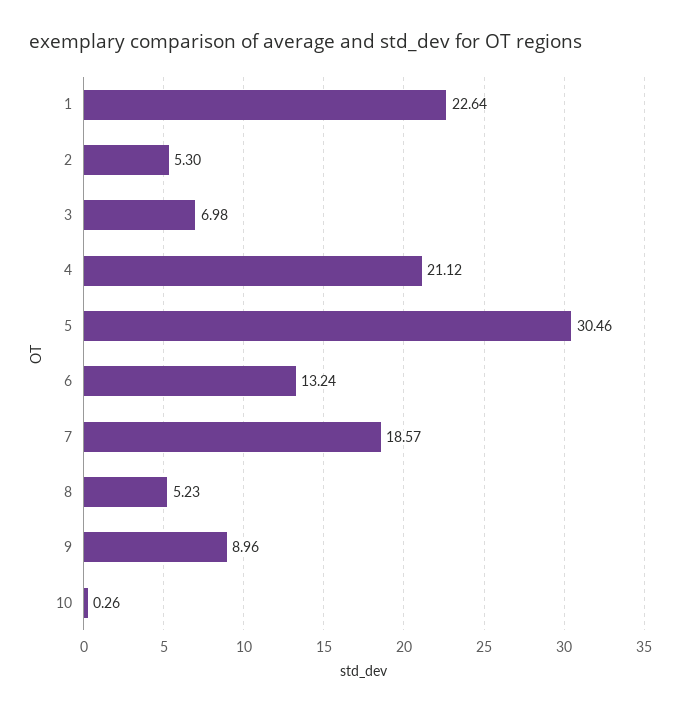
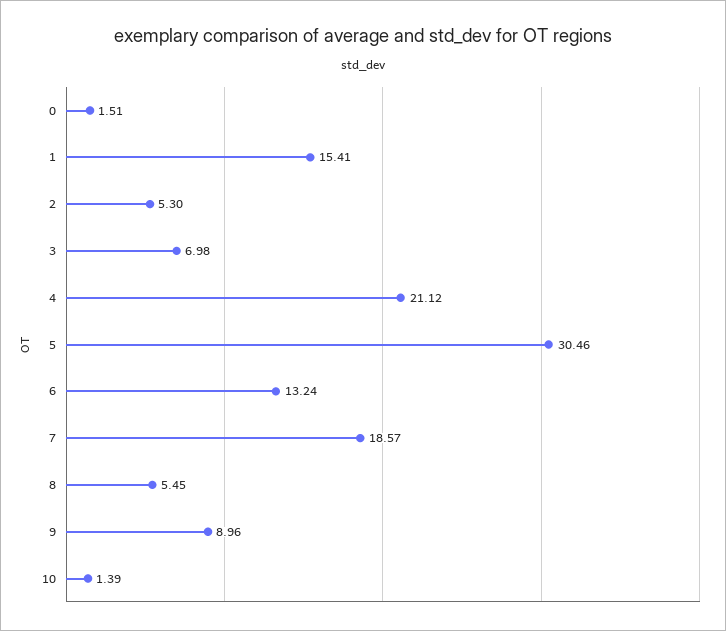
1: 22.64 -> 15.41
8: 5.23 -> 5.45
10: 0.26 -> 1.39
0: none -> 1.51

